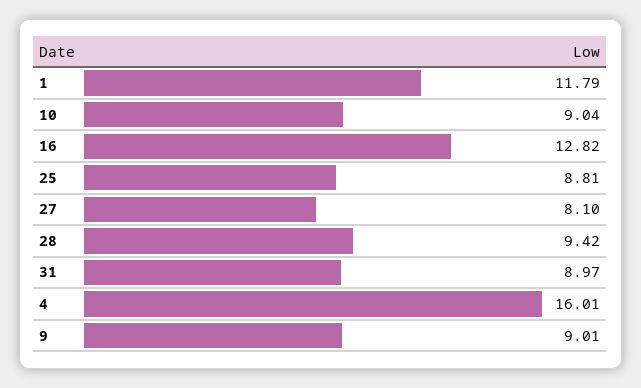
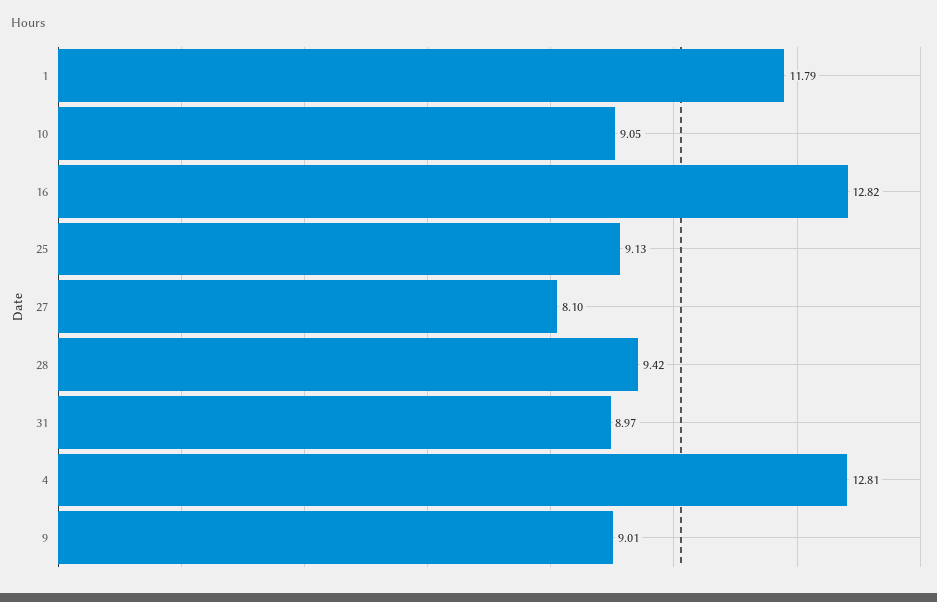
10: 9.04 -> 9.05
25: 8.81 -> 9.13
4: 16.01 -> 12.81

